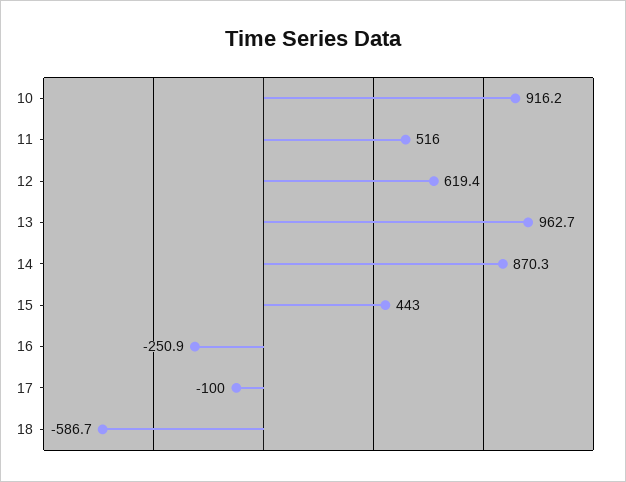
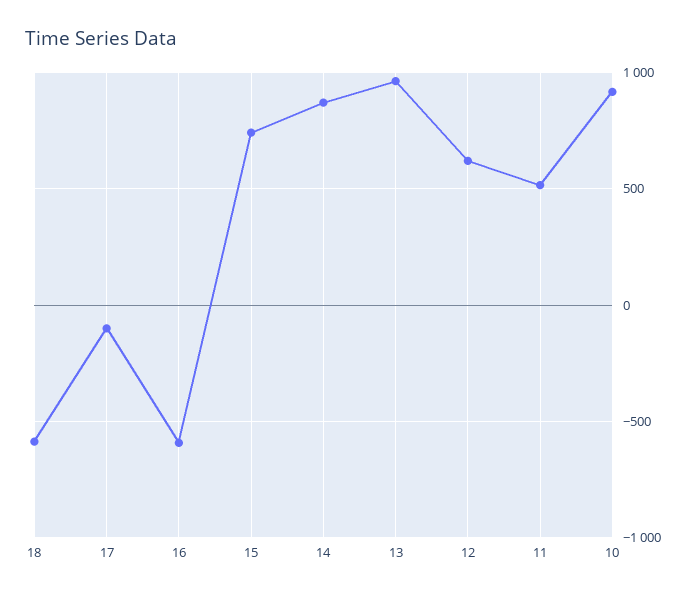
15: 443 -> 750
16: -250.9 -> -600

